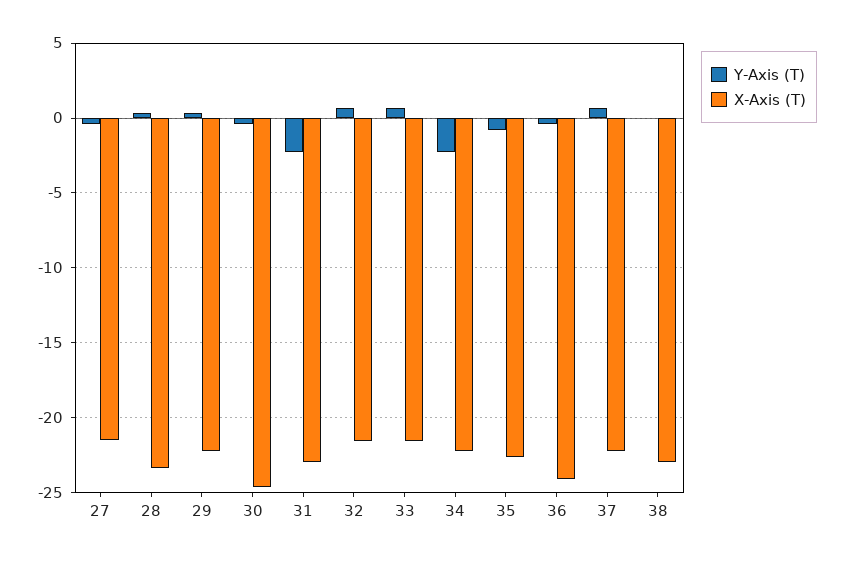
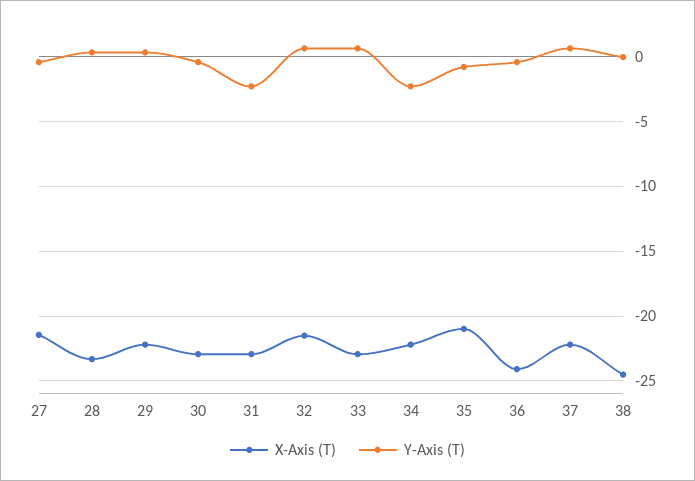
X-Axis (T), 30: -24.5 -> -23
X-Axis (T), 33: -21.5 -> -23
X-Axis (T), 35: -22.5 -> -21
X-Axis (T), 38: -23 -> -24.5

